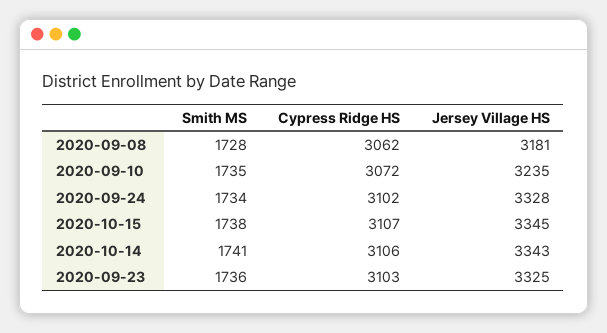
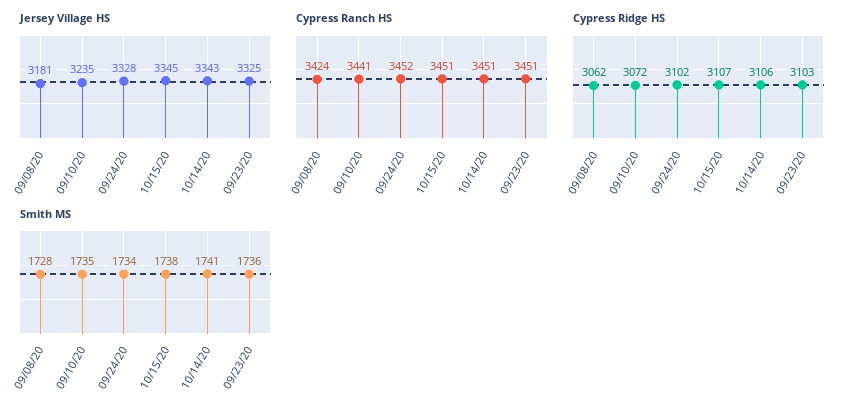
Cypress Ranch HS, 2020-09-08: none -> 3424
Cypress Ranch HS, 2020-09-10: none -> 3441
Cypress Ranch HS, 2020-09-24: none -> 3452
Cypress Ranch HS, 2020-10-15: none -> 3451
Cypress Ranch HS, 2020-10-14: none -> 3451
Cypress Ranch HS, 2020-09-23: none -> 3451

